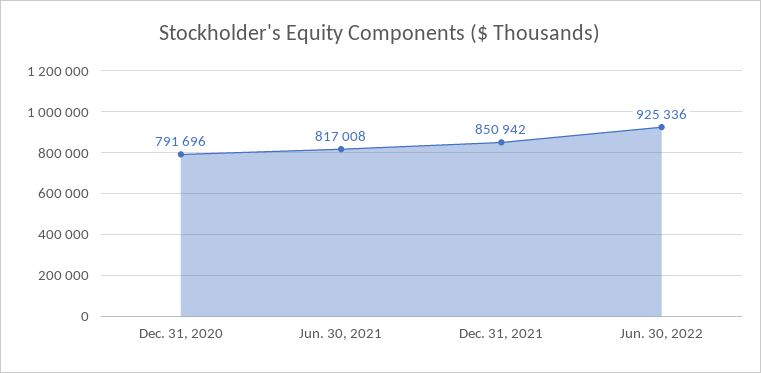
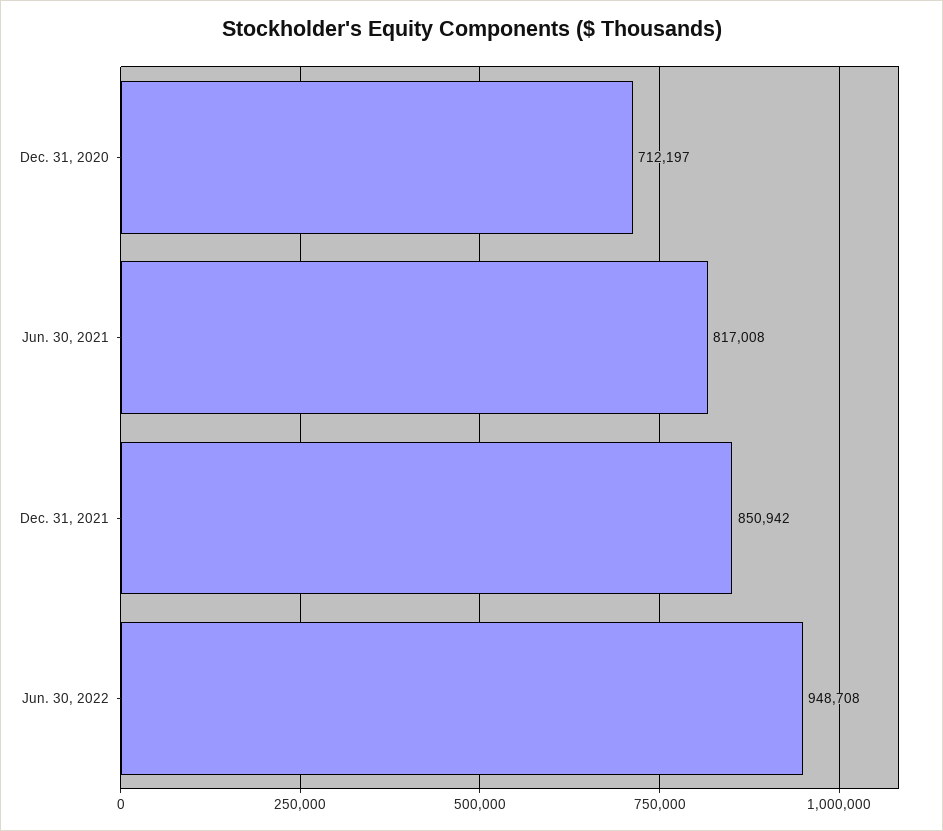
Dec. 31, 2020: 791696 -> 712197
Jun. 30, 2022: 925336 -> 948708

